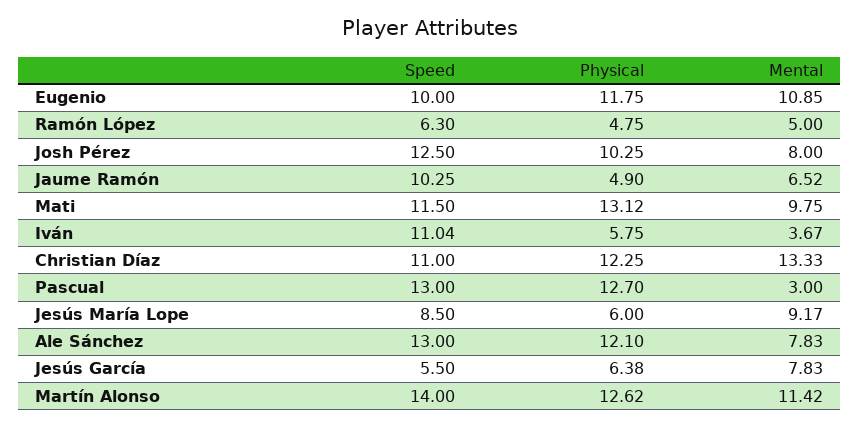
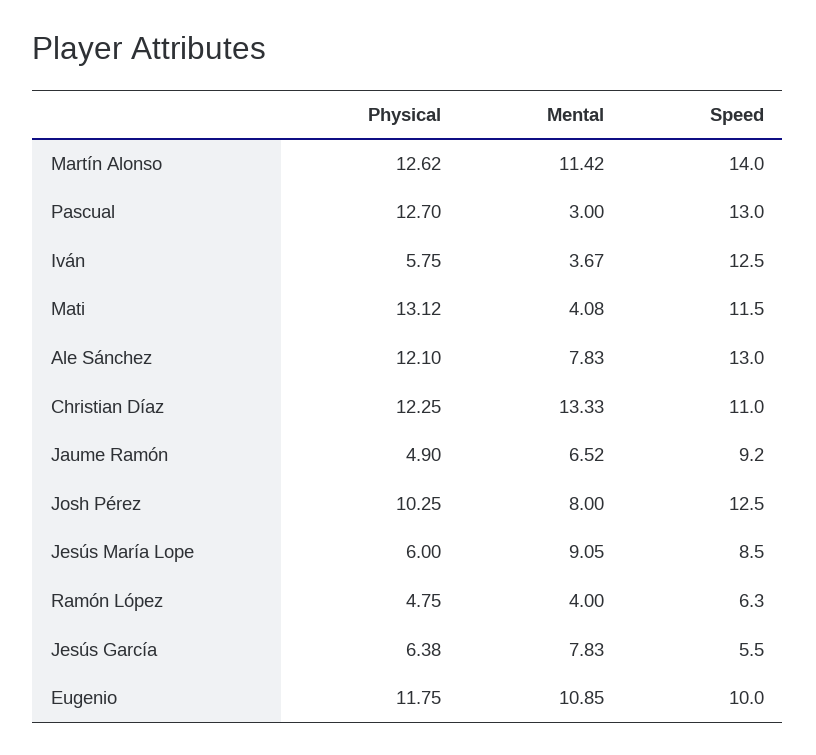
Mental, Ramón López: 5 -> 4
Speed, Jaume Ramón: 10.25 -> 9.2
Mental, Mati: 9.75 -> 4.08
Speed, Iván: 11.04 -> 12.5
Mental, Jesús María Lope: 9.17 -> 9.05

